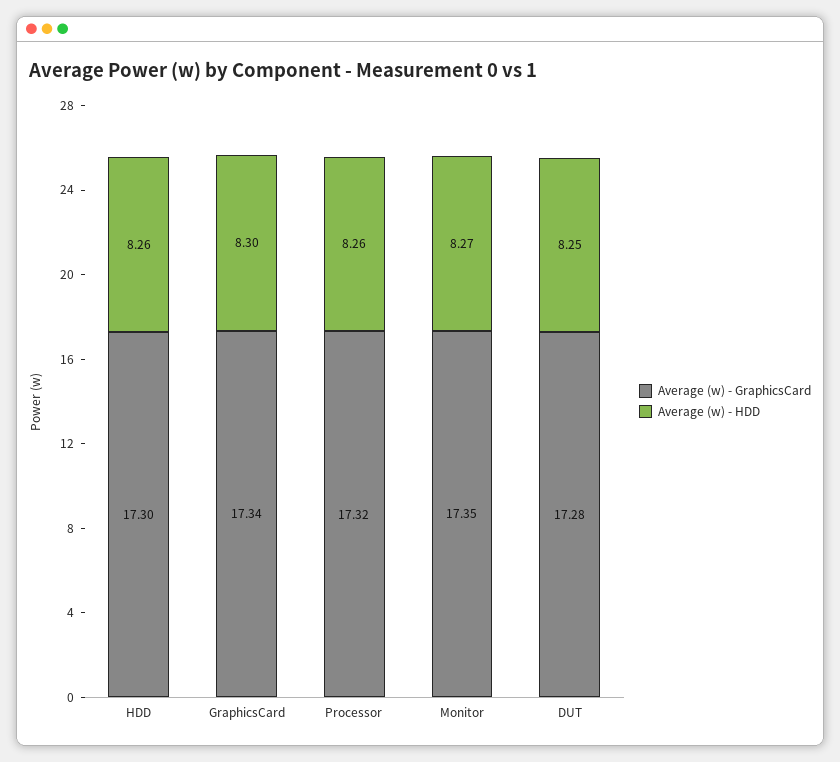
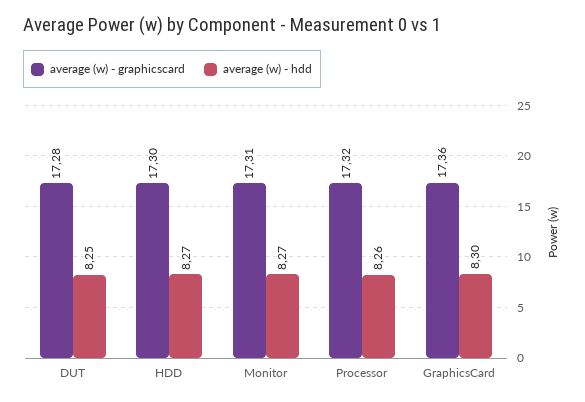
Average (w) - HDD, HDD: 8.26 -> 8.27
Average (w) - GraphicsCard, GraphicsCard: 17.34 -> 17.36
Average (w) - GraphicsCard, Monitor: 17.35 -> 17.31

